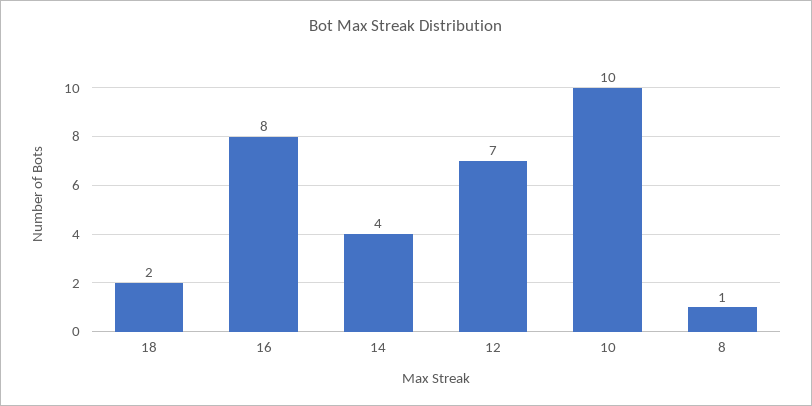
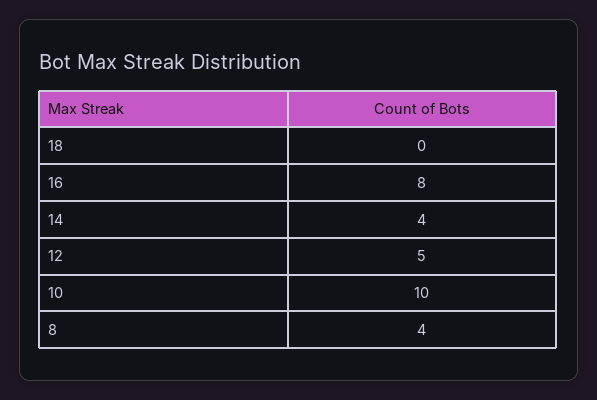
18: 2 -> 0
12: 7 -> 5
8: 1 -> 4

